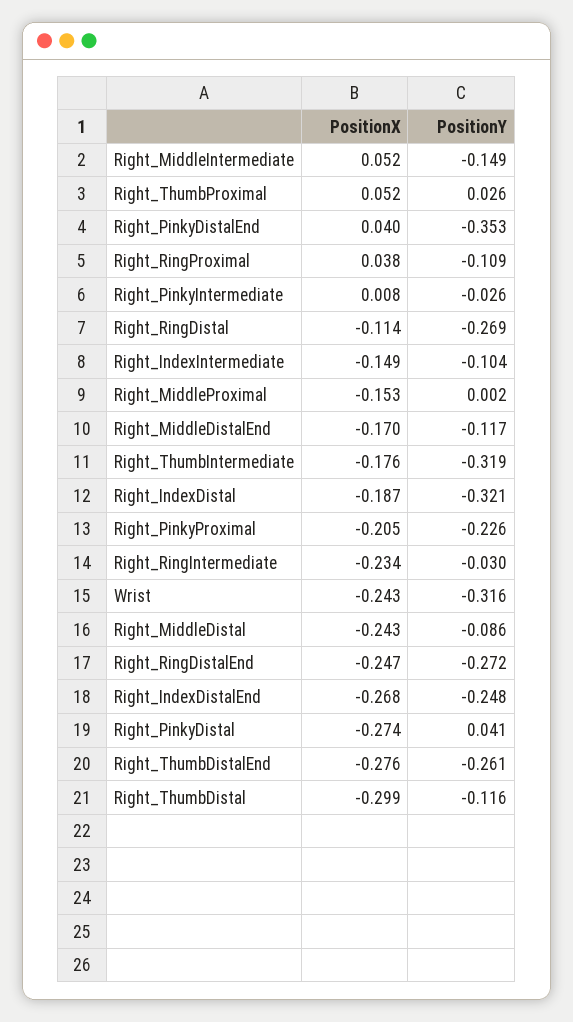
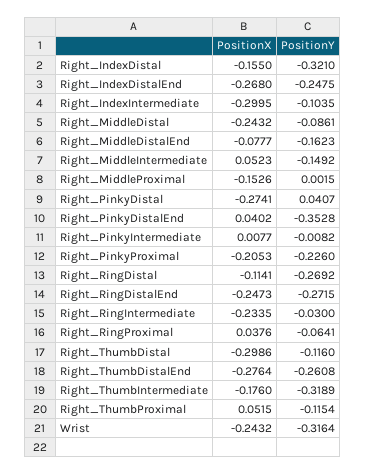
PositionY, Right_ThumbProximal: 0.026 -> -0.1154
PositionY, Right_RingProximal: -0.109 -> -0.0641
PositionY, Right_PinkyIntermediate: -0.026 -> -0.0082
PositionX, Right_IndexIntermediate: -0.149 -> -0.2995
PositionX, Right_MiddleDistalEnd: -0.17 -> -0.0777
PositionY, Right_MiddleDistalEnd: -0.117 -> -0.1623
PositionX, Right_IndexDistal: -0.187 -> -0.155

